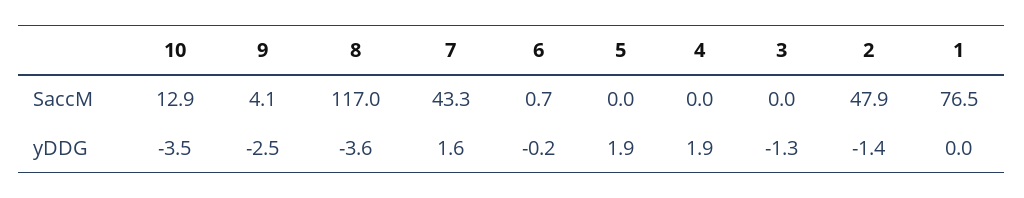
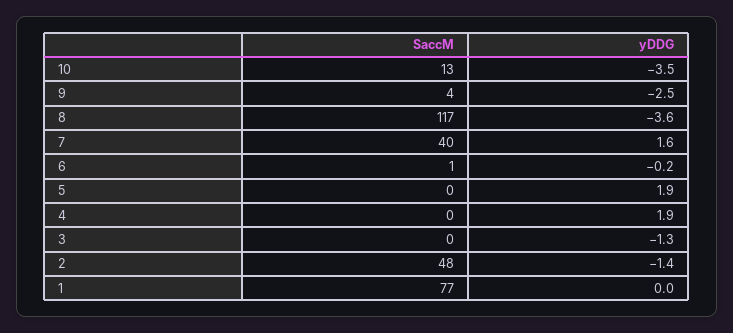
7, SaccM: 43.3 -> 40

